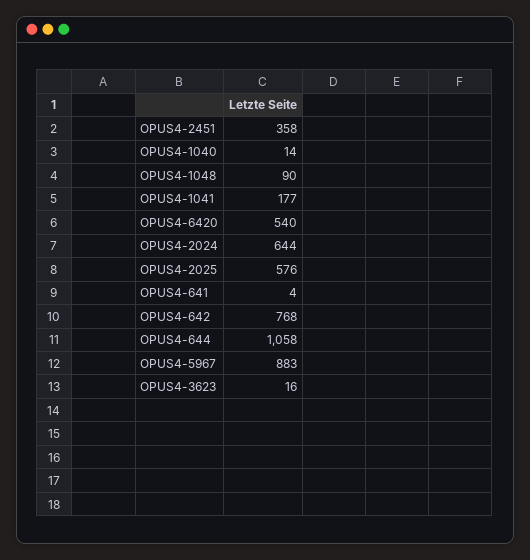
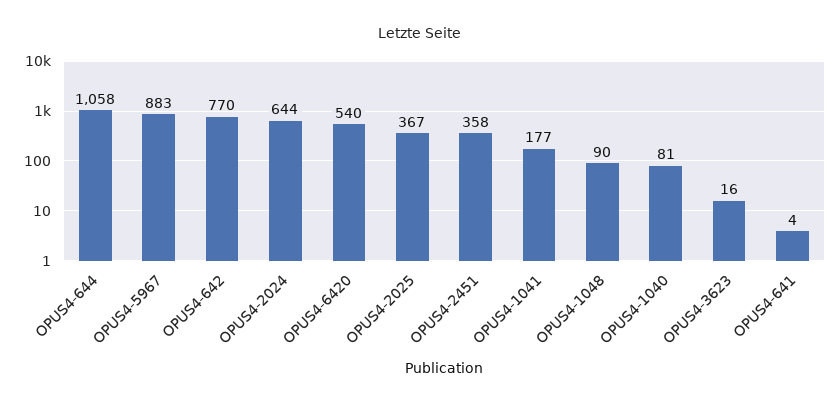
OPUS4-1040: 14 -> 81
OPUS4-2025: 576 -> 367
OPUS4-642: 768 -> 770

